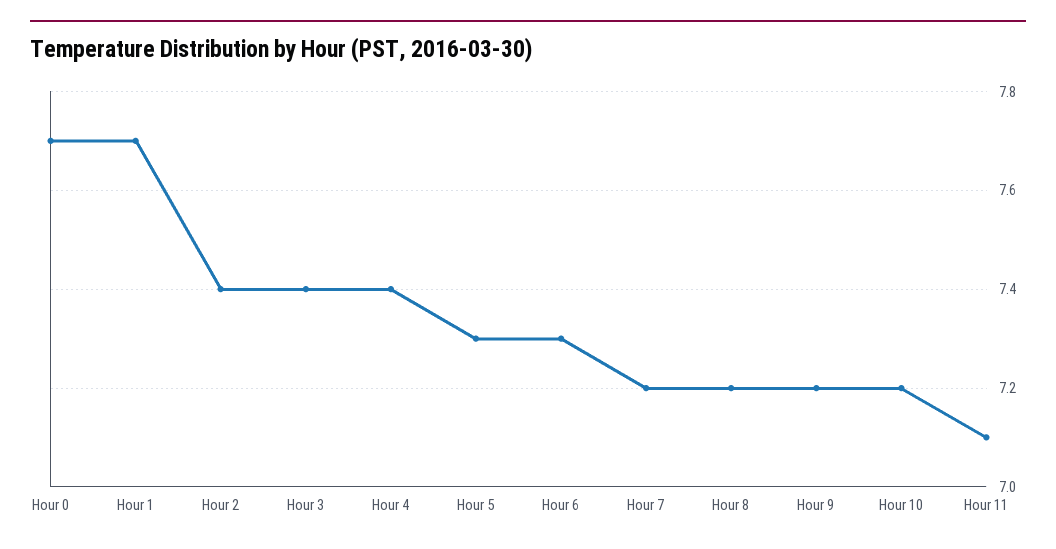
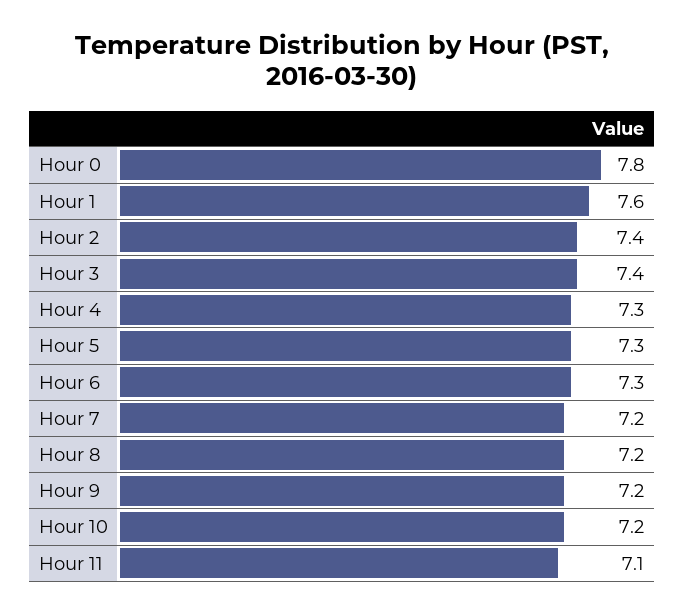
Hour 0: 7.7 -> 7.8
Hour 1: 7.7 -> 7.6
Hour 4: 7.4 -> 7.3

